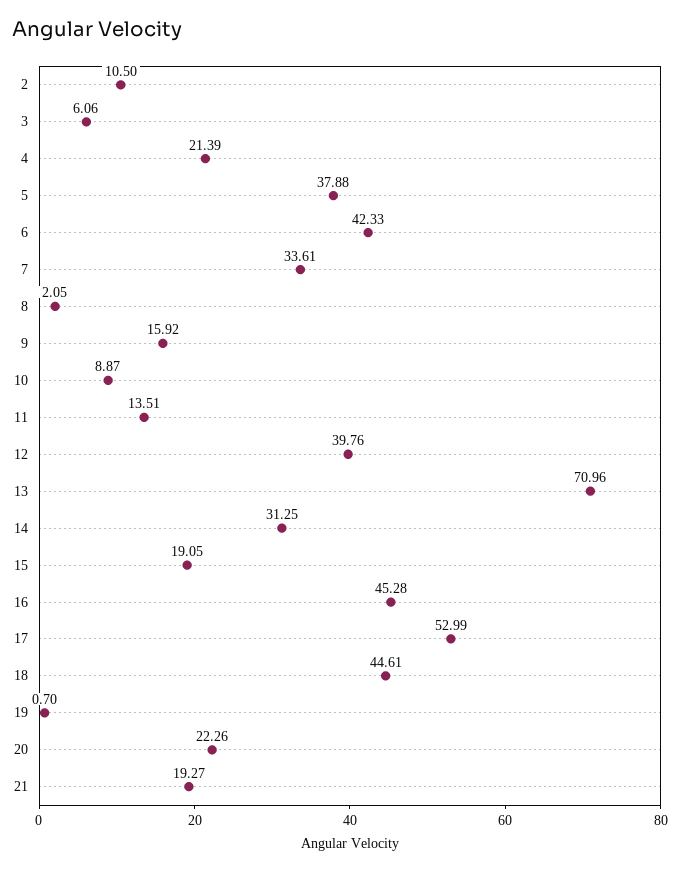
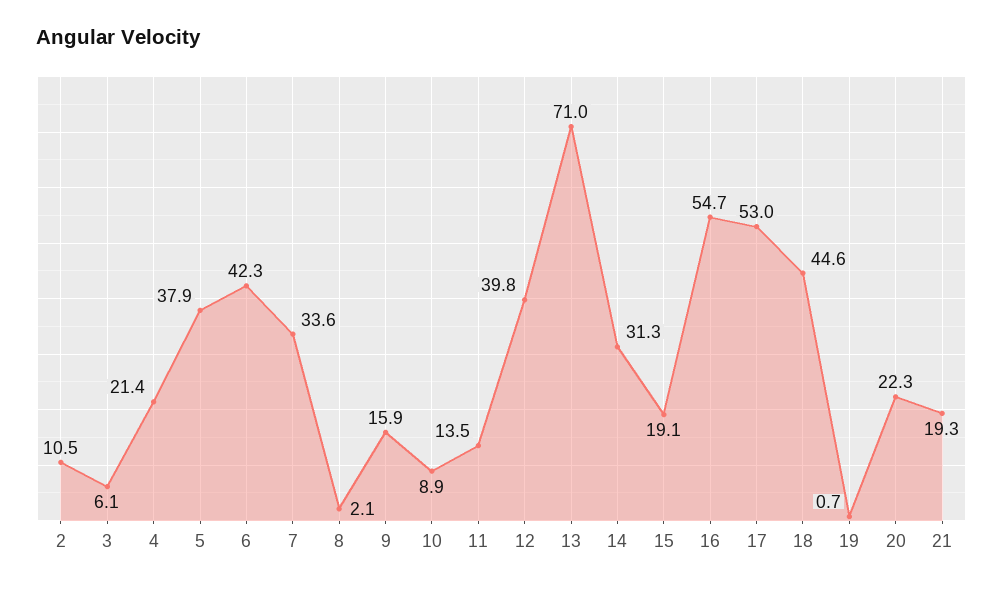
16: 45.28 -> 54.7

